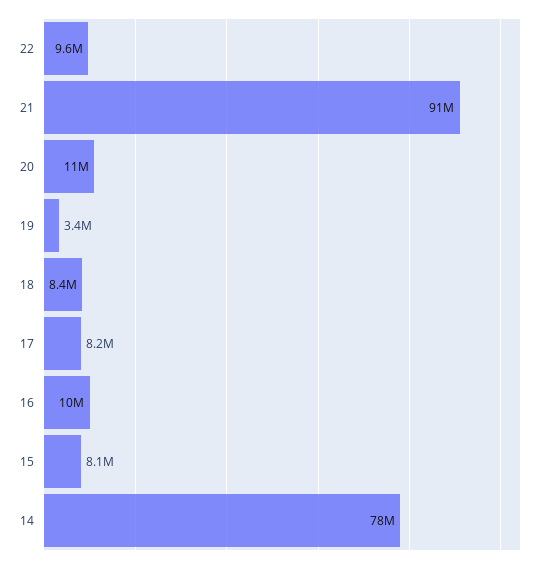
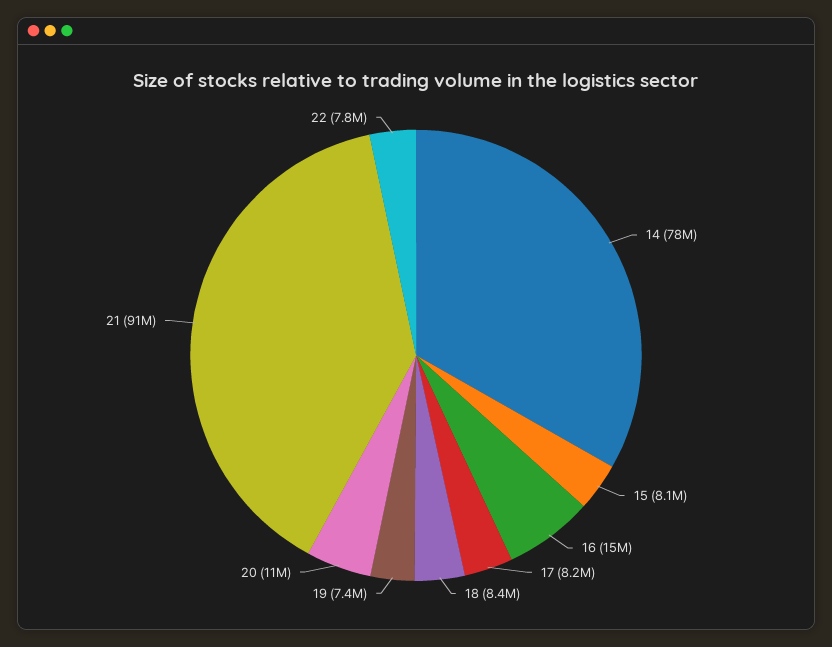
22: 9600000 -> 7800000
19: 3400000 -> 7400000
16: 10000000 -> 15000000

